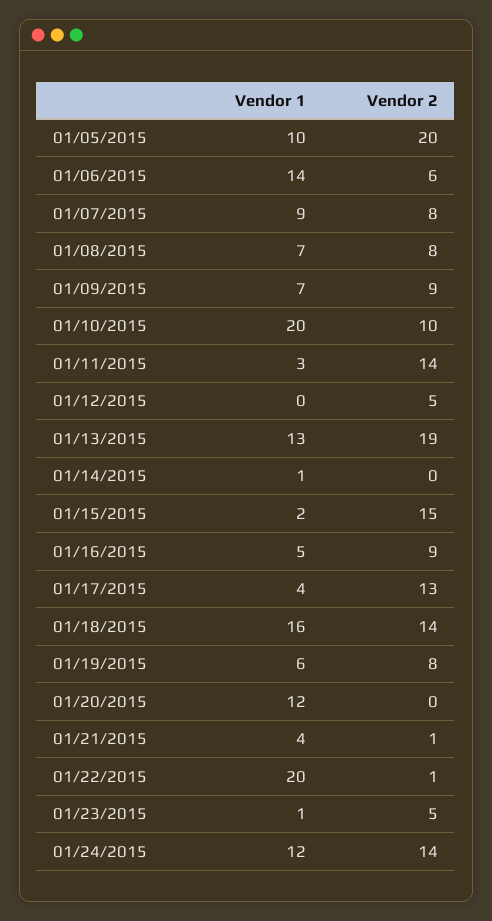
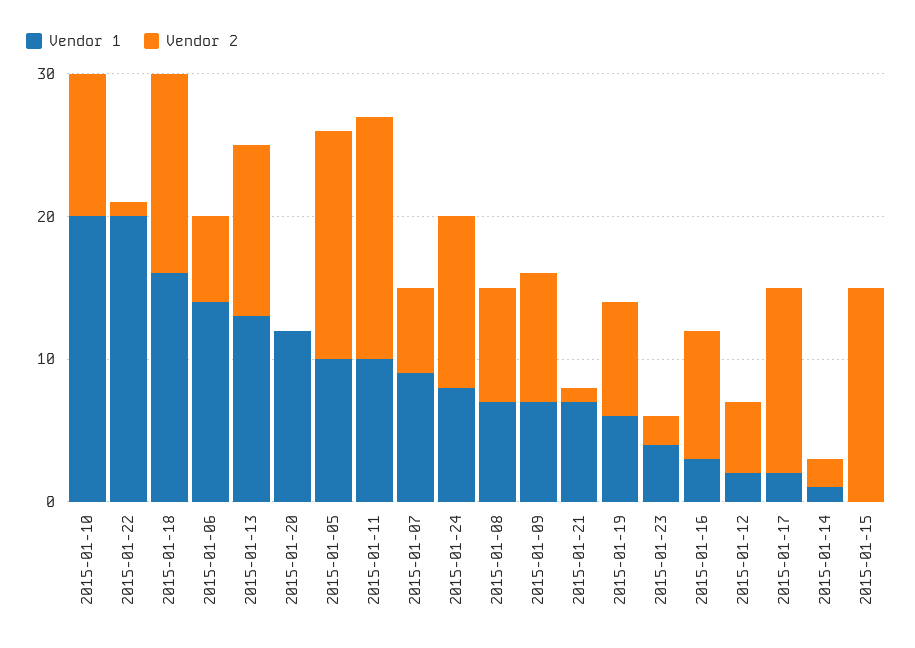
Vendor 2, 01/05/2015: 20 -> 16
Vendor 2, 01/07/2015: 8 -> 6
Vendor 1, 01/11/2015: 3 -> 10
Vendor 2, 01/11/2015: 14 -> 17
Vendor 1, 01/12/2015: 0 -> 2
Vendor 2, 01/13/2015: 19 -> 12
Vendor 2, 01/14/2015: 0 -> 2
Vendor 1, 01/15/2015: 2 -> 0
Vendor 1, 01/16/2015: 5 -> 3
Vendor 1, 01/17/2015: 4 -> 2
Vendor 1, 01/21/2015: 4 -> 7
Vendor 1, 01/23/2015: 1 -> 4
Vendor 2, 01/23/2015: 5 -> 2
Vendor 1, 01/24/2015: 12 -> 8
Vendor 2, 01/24/2015: 14 -> 12

